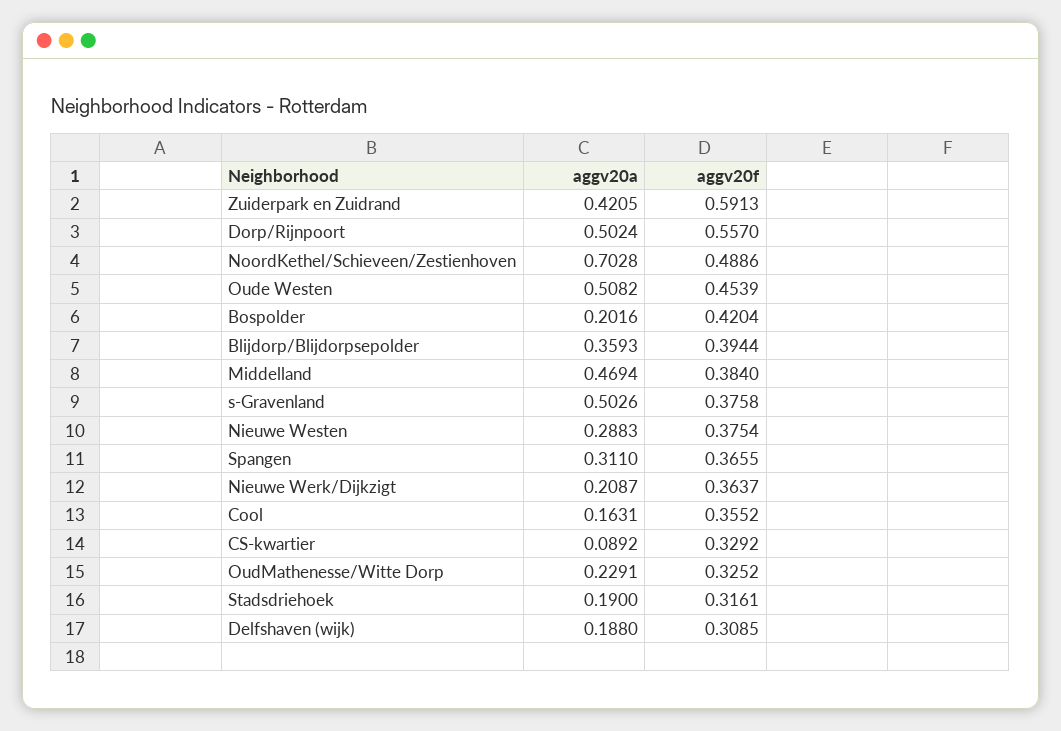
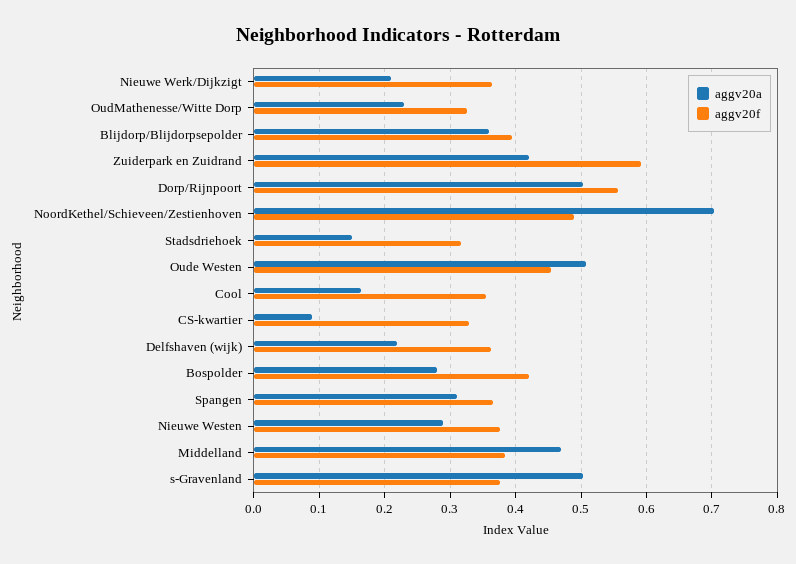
aggv20a, Bospolder: 0.2016 -> 0.28
aggv20a, Stadsdriehoek: 0.19 -> 0.15
aggv20a, Delfshaven (wijk): 0.188 -> 0.22
aggv20f, Delfshaven (wijk): 0.3085 -> 0.36

